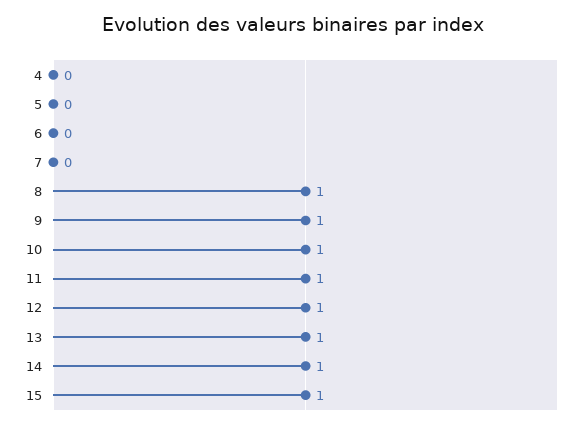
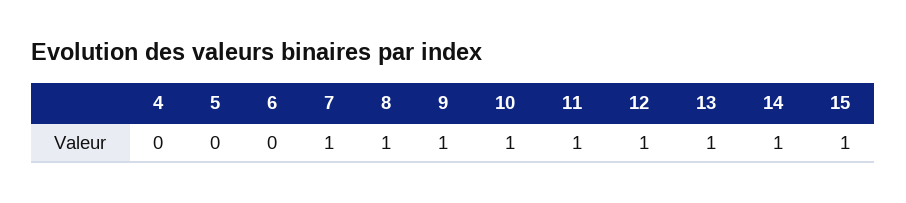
7: 0 -> 1

